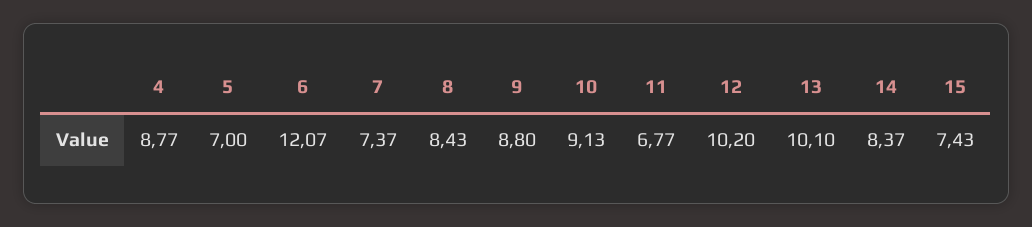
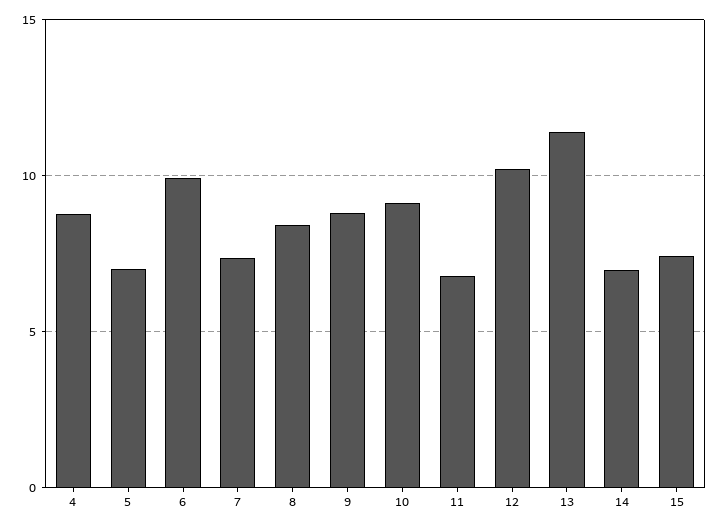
6: 12.07 -> 10
13: 10.1 -> 11.5
14: 8.37 -> 7

